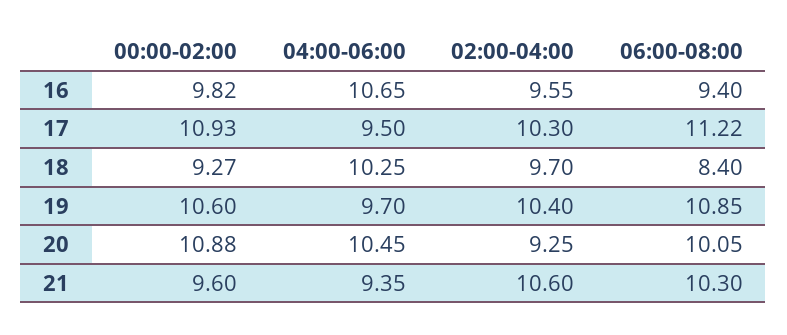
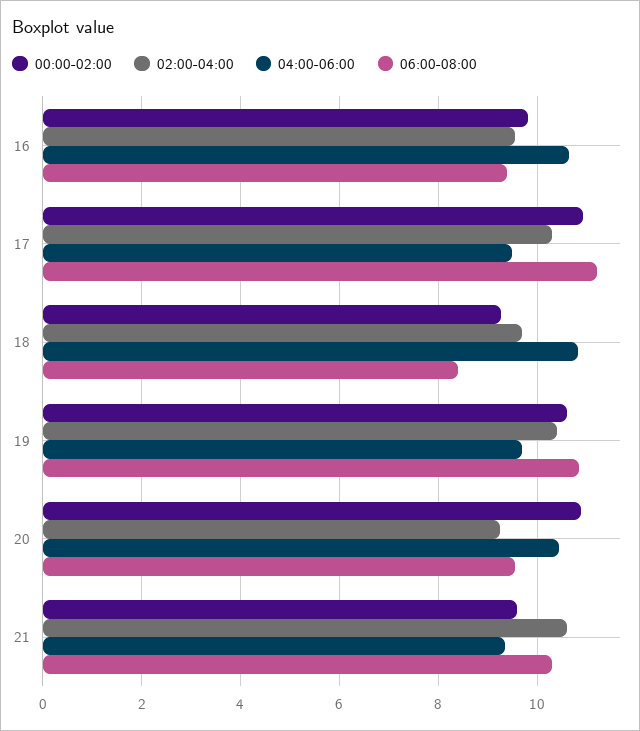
04:00-06:00, 18: 10.25 -> 10.8
06:00-08:00, 20: 10.05 -> 9.6

